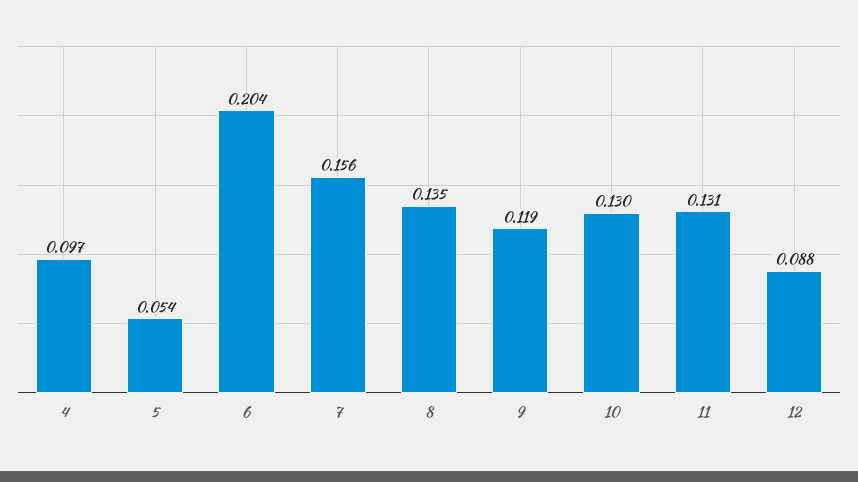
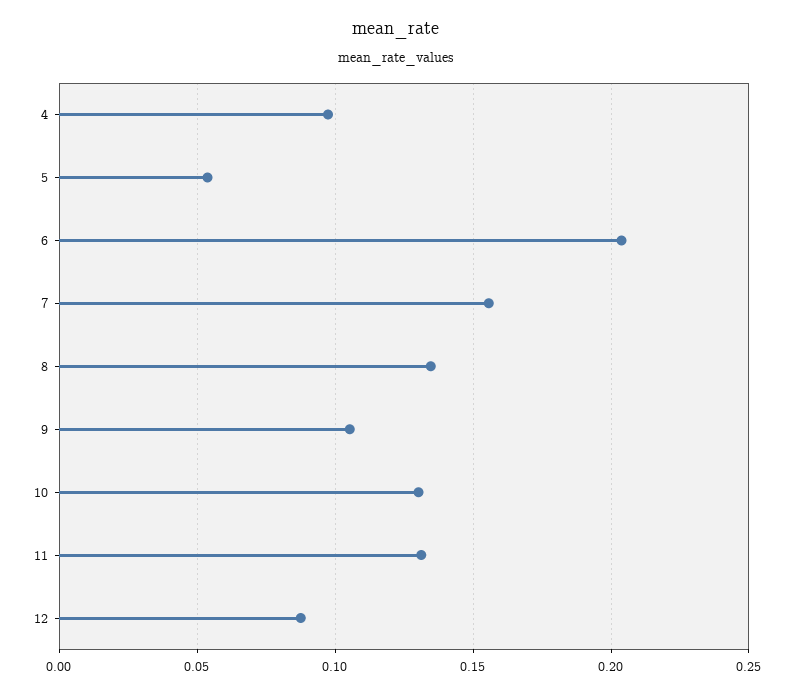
9: 0.119 -> 0.105

